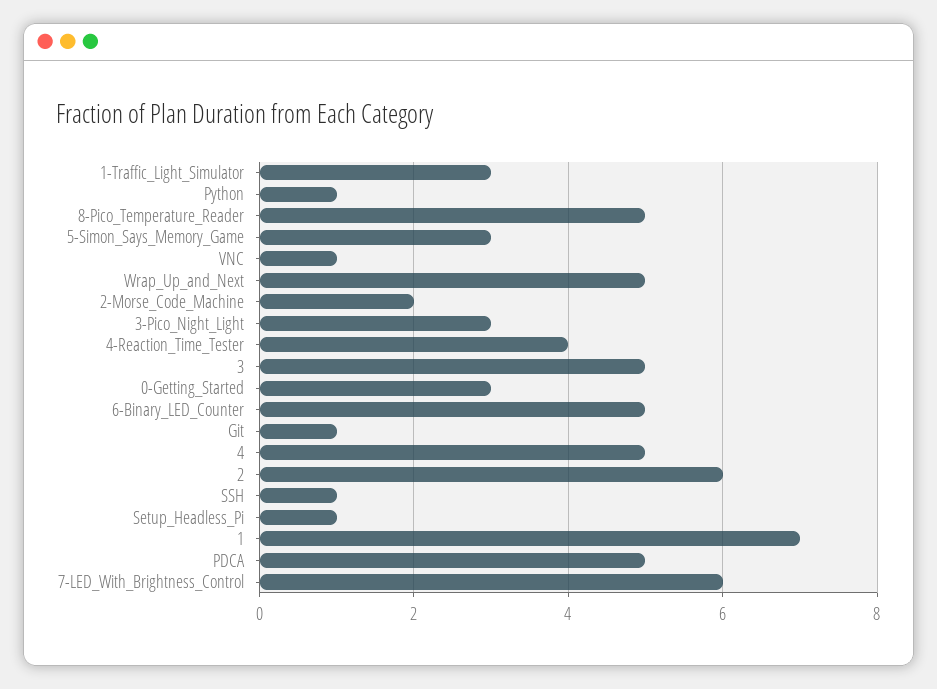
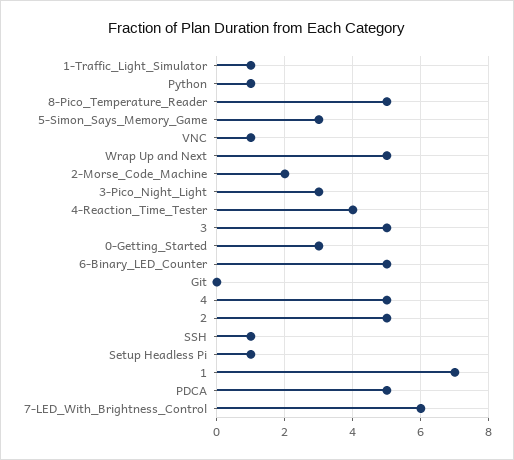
1-Traffic_Light_Simulator: 3 -> 1
Git: 1 -> 0
2: 6 -> 5

